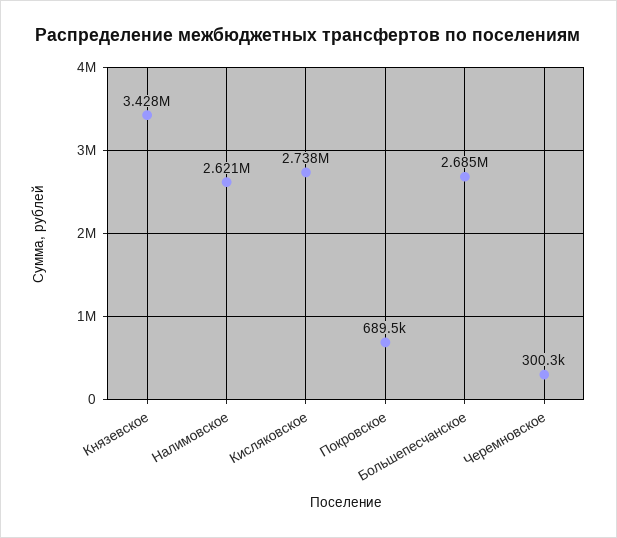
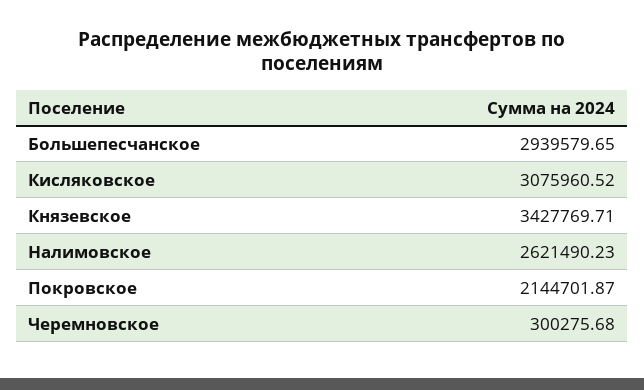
Кисляковское: 2738000 -> 3075960.52
Покровское: 689500 -> 2144701.87
Большепесчанское: 2685000 -> 2939579.65

